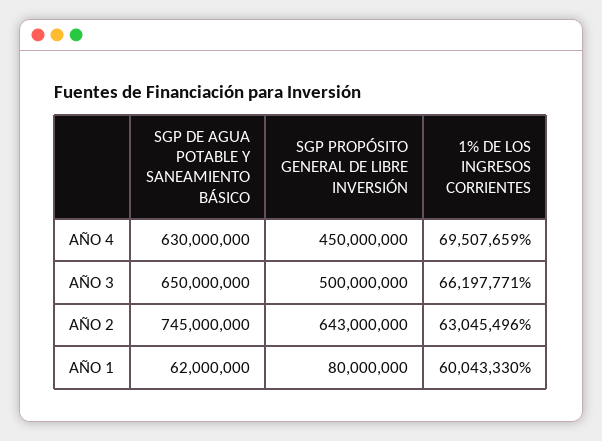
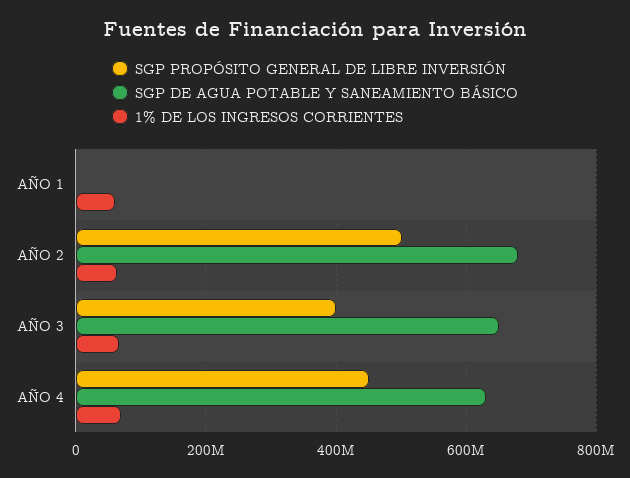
SGP PROPÓSITO GENERAL DE LIBRE INVERSIÓN, AÑO 3: 500000000 -> 400000000
SGP DE AGUA POTABLE Y SANEAMIENTO BÁSICO, AÑO 2: 745000000 -> 680000000
SGP PROPÓSITO GENERAL DE LIBRE INVERSIÓN, AÑO 2: 643000000 -> 500000000
SGP DE AGUA POTABLE Y SANEAMIENTO BÁSICO, AÑO 1: 62000000 -> 0
SGP PROPÓSITO GENERAL DE LIBRE INVERSIÓN, AÑO 1: 80000000 -> 0

